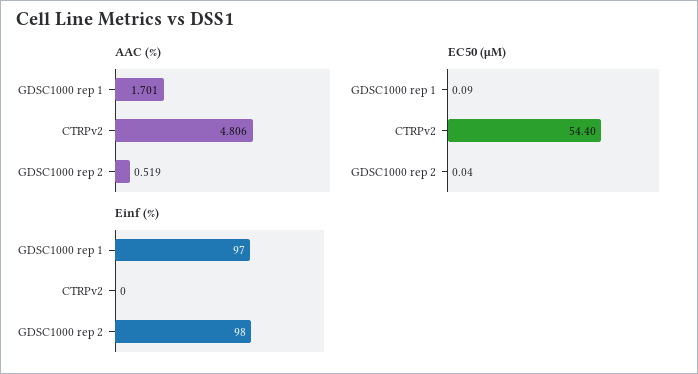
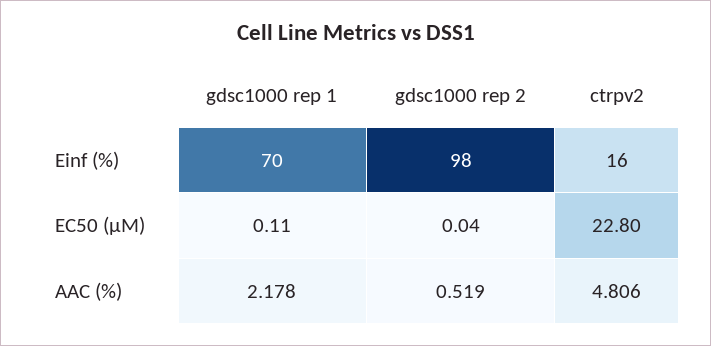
AAC (%), GDSC1000 rep 1: 1.701 -> 2.178
EC50 (µM), GDSC1000 rep 1: 0.09 -> 0.11
EC50 (µM), CTRPv2: 54.4 -> 22.8
Einf (%), GDSC1000 rep 1: 97 -> 70
Einf (%), CTRPv2: 0 -> 16

